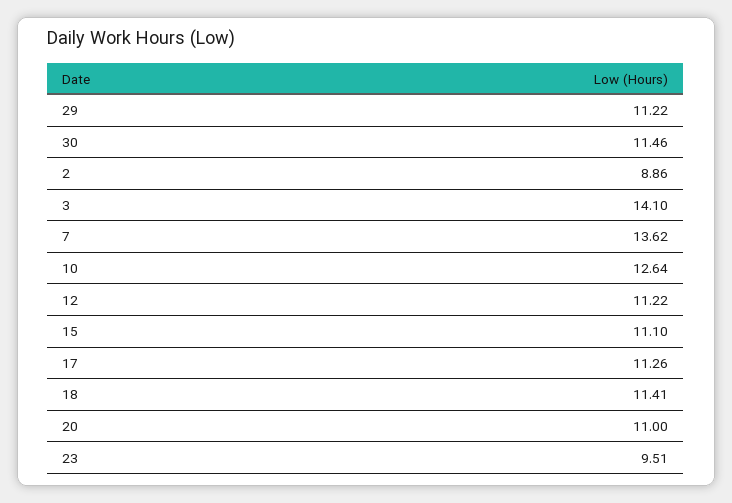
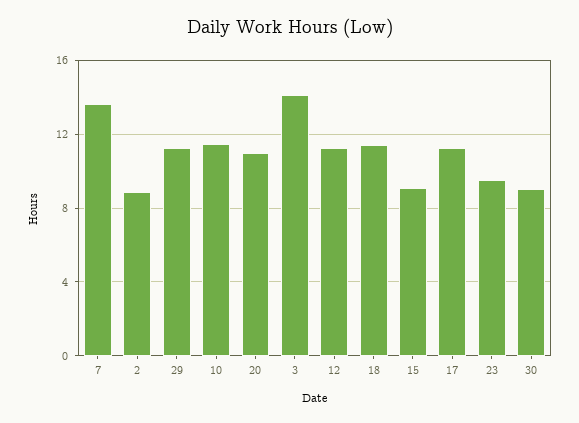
30: 11.46 -> 9
10: 12.64 -> 11.5
15: 11.1 -> 9

